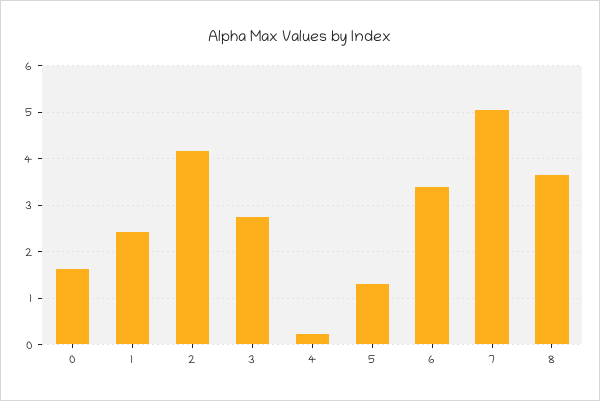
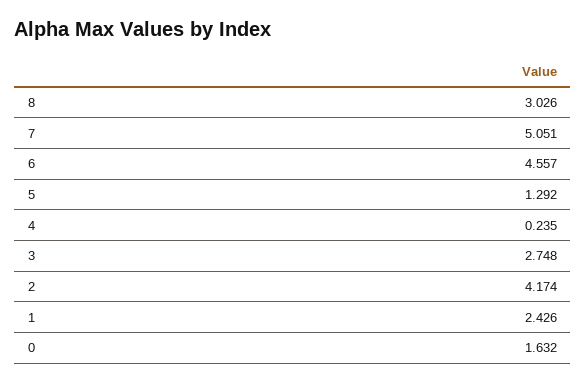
6: 3.4 -> 4.557
8: 3.6 -> 3.026

